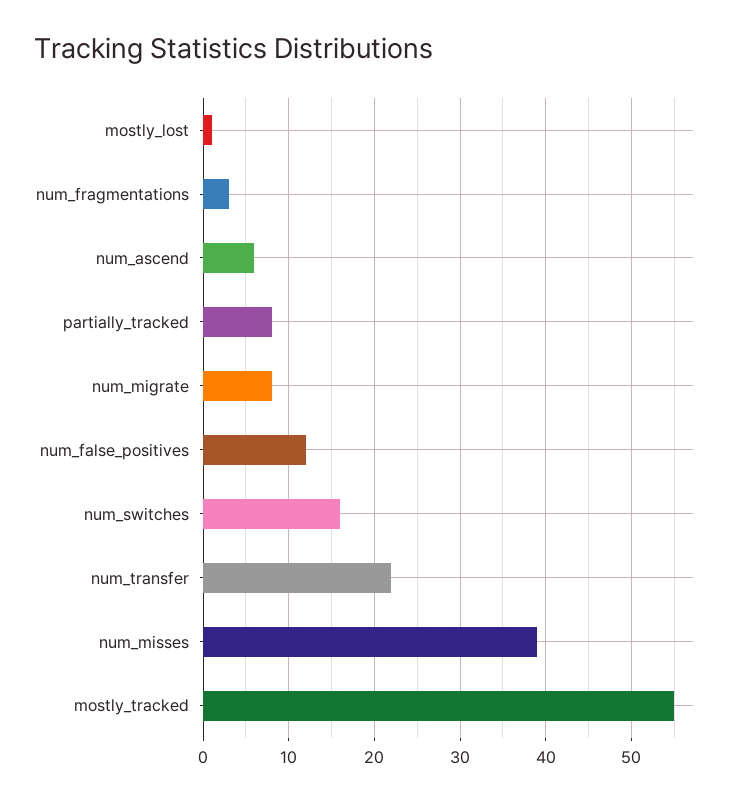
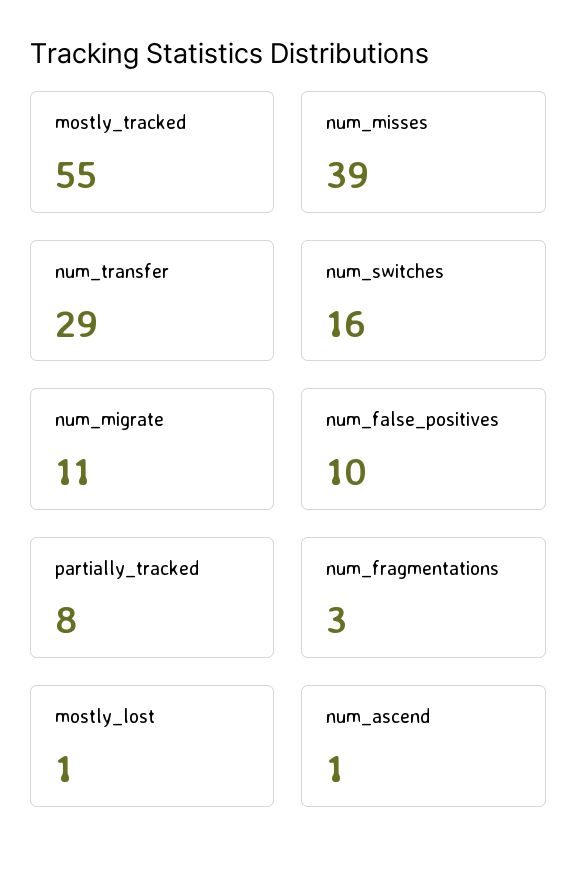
num_ascend: 6 -> 1
num_migrate: 8 -> 11
num_false_positives: 12 -> 10
num_transfer: 22 -> 29

